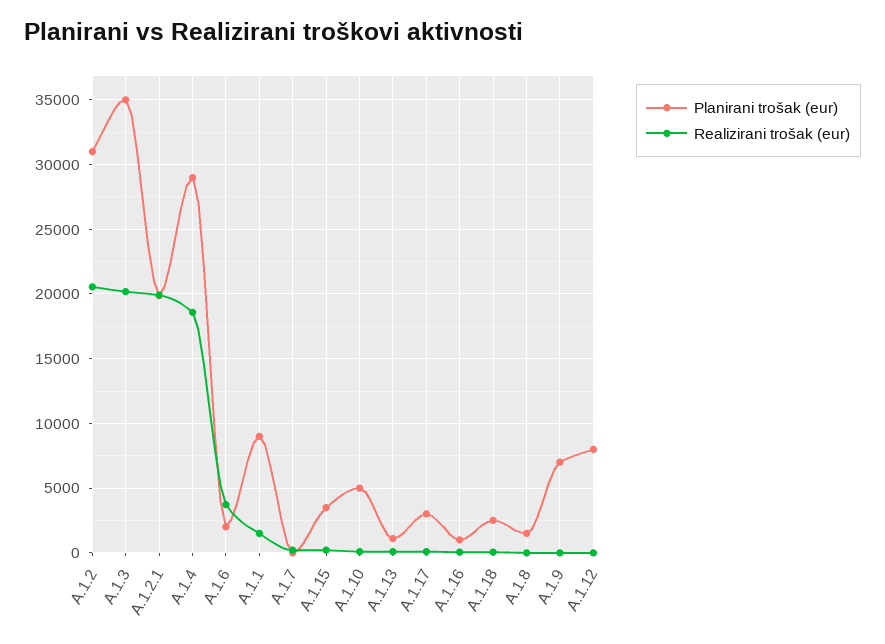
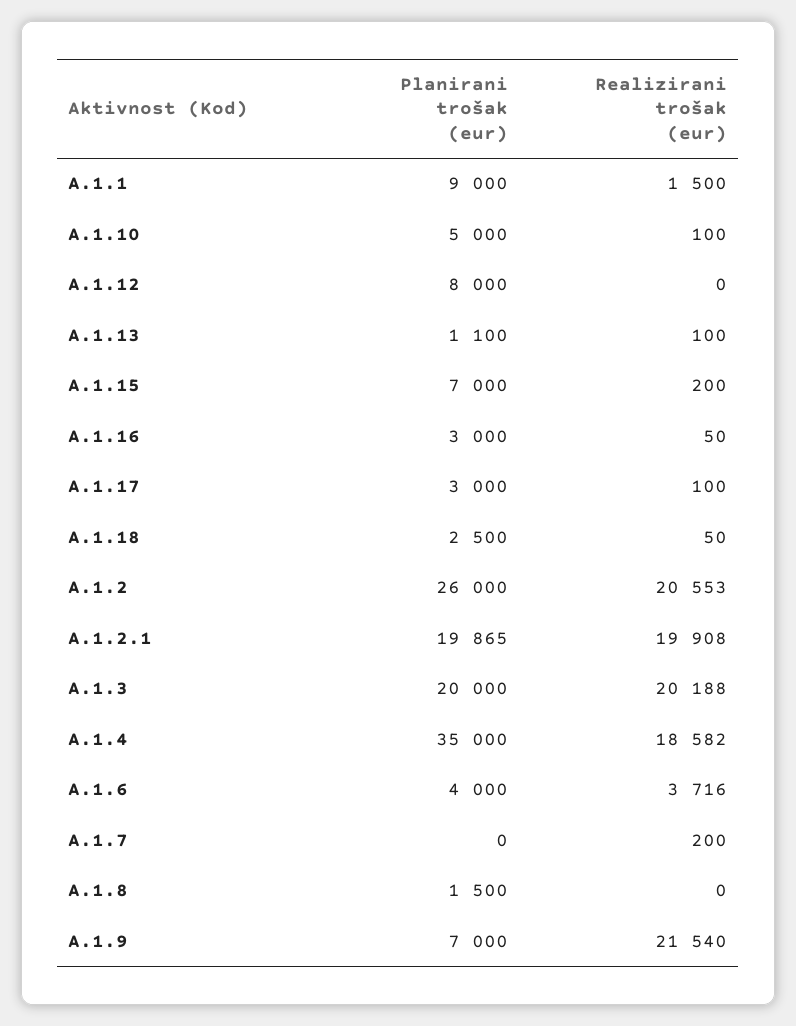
Planirani trošak (eur), A.1.2: 31000 -> 26000
Planirani trošak (eur), A.1.3: 35000 -> 20000
Planirani trošak (eur), A.1.4: 29000 -> 35000
Planirani trošak (eur), A.1.6: 2000 -> 4000
Planirani trošak (eur), A.1.15: 3500 -> 7000
Planirani trošak (eur), A.1.16: 1000 -> 3000
Realizirani trošak (eur), A.1.9: 0 -> 21540

